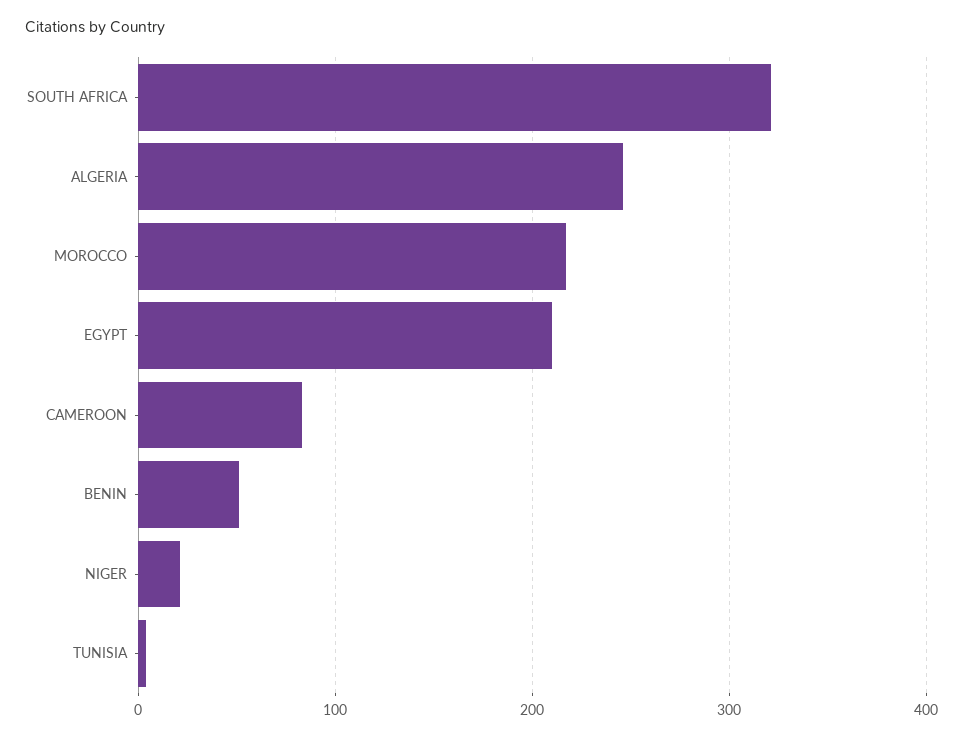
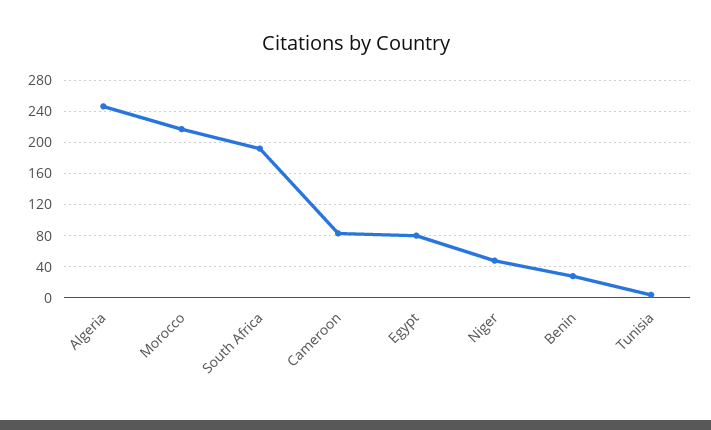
SOUTH AFRICA: 320 -> 190
EGYPT: 210 -> 80
BENIN: 50 -> 30
NIGER: 20 -> 50

